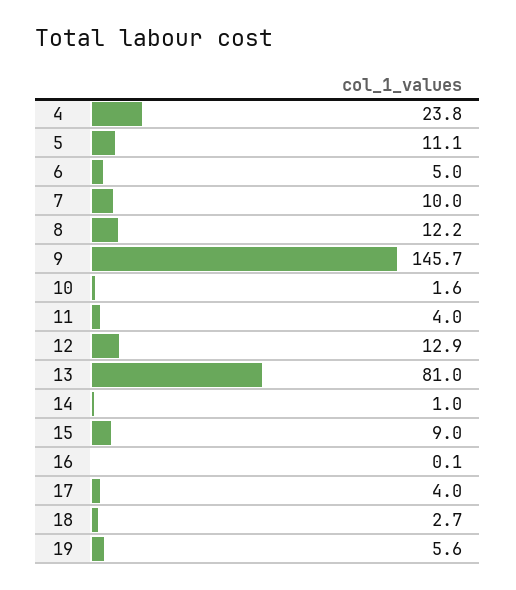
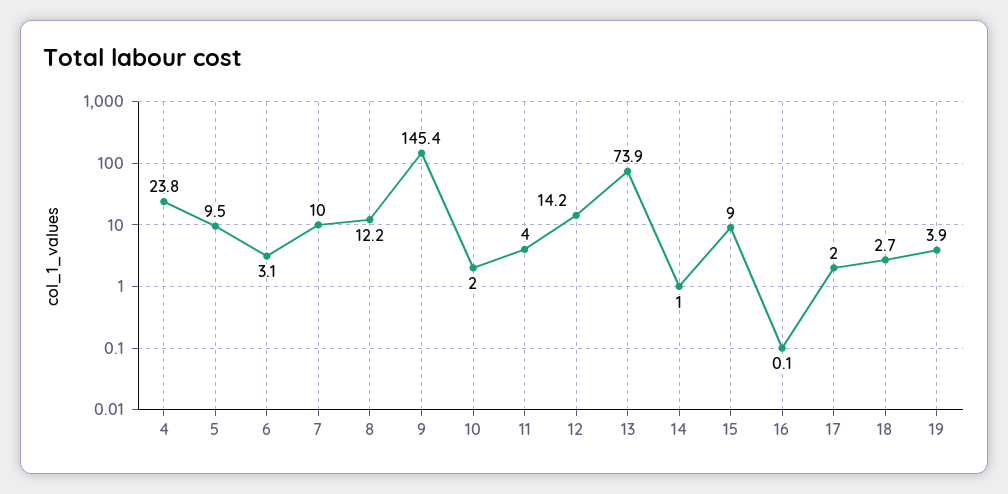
5: 11.1 -> 9.5
6: 5 -> 3.1
9: 145.7 -> 145.4
10: 1.6 -> 2
12: 12.9 -> 14.2
13: 81 -> 73.9
17: 4 -> 2
19: 5.6 -> 3.9

